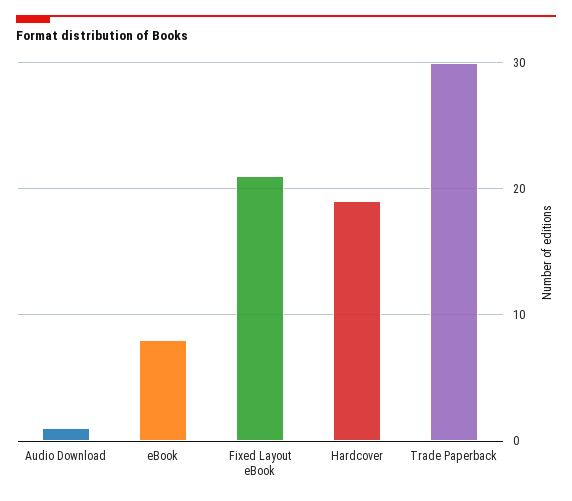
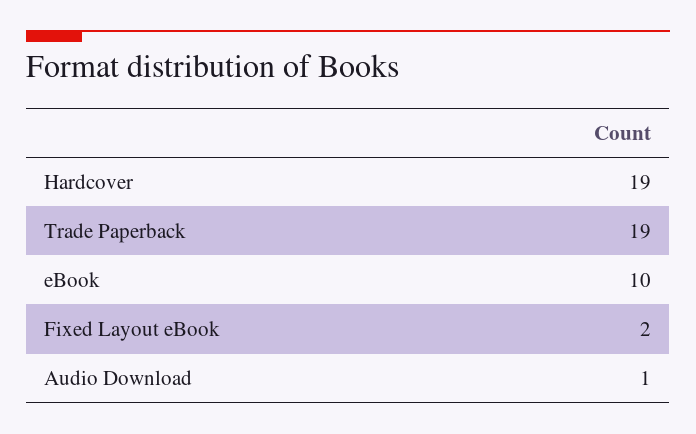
eBook: 8 -> 10
Fixed Layout eBook: 21 -> 2
Trade Paperback: 30 -> 19

